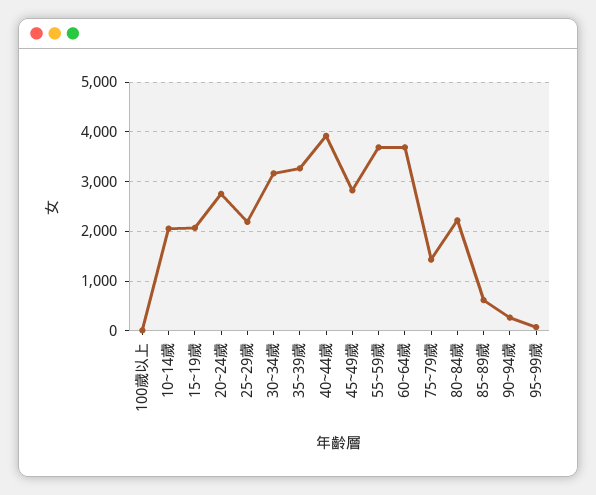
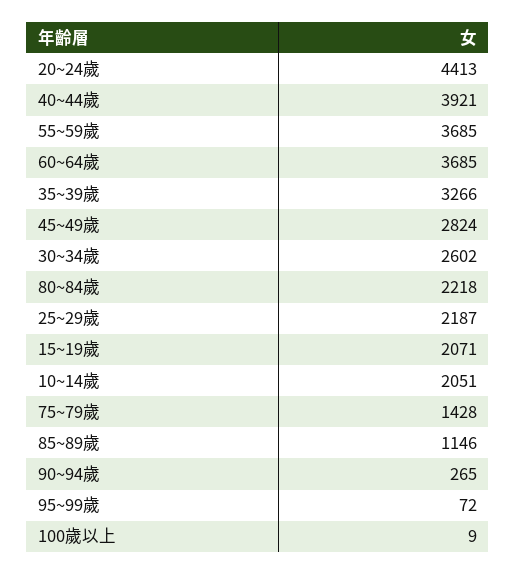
20~24歲: 2800 -> 4413
30~34歲: 3200 -> 2602
85~89歲: 600 -> 1146

